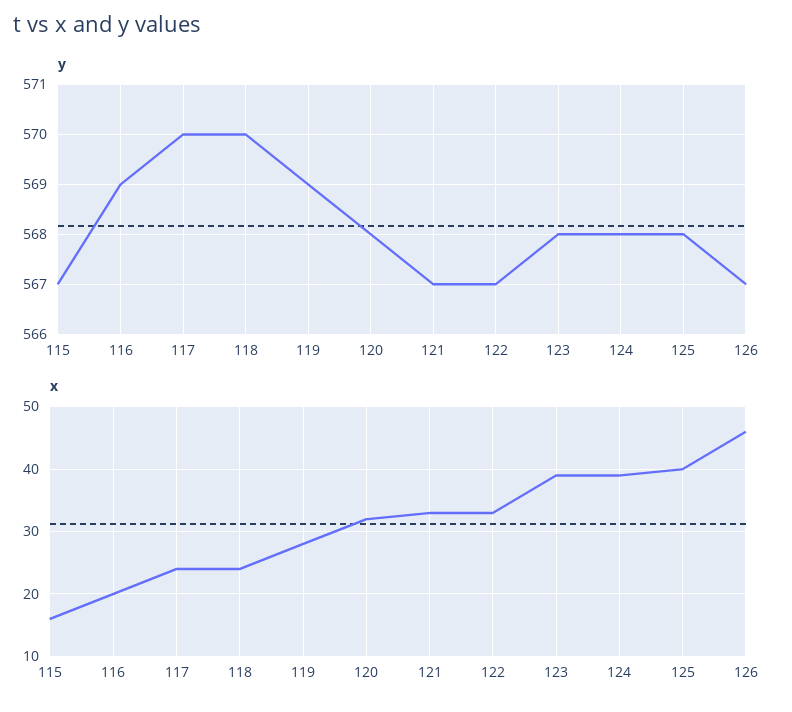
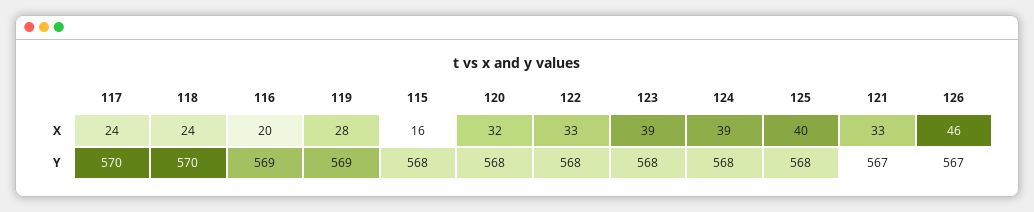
y, 115: 567 -> 568
y, 122: 567 -> 568

